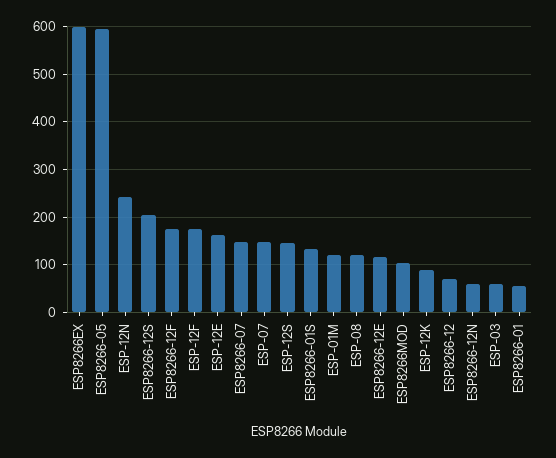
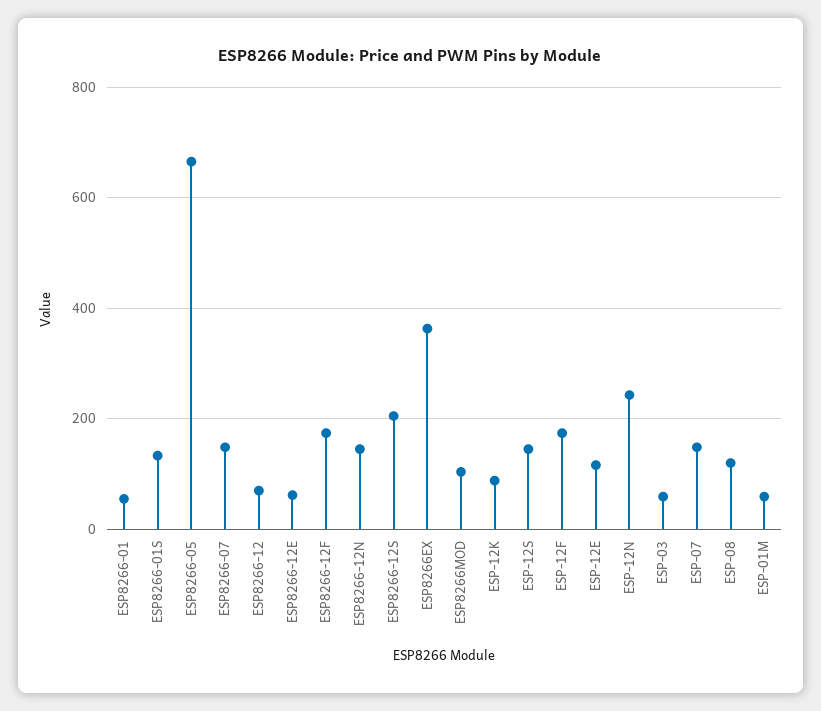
ESP8266EX: 600 -> 360
ESP8266-05: 600 -> 660
ESP-12E: 160 -> 120
ESP-01M: 120 -> 60
ESP8266-12E: 120 -> 60
ESP8266-12N: 60 -> 140

